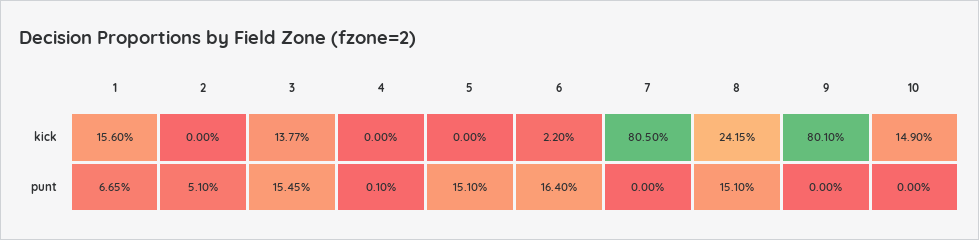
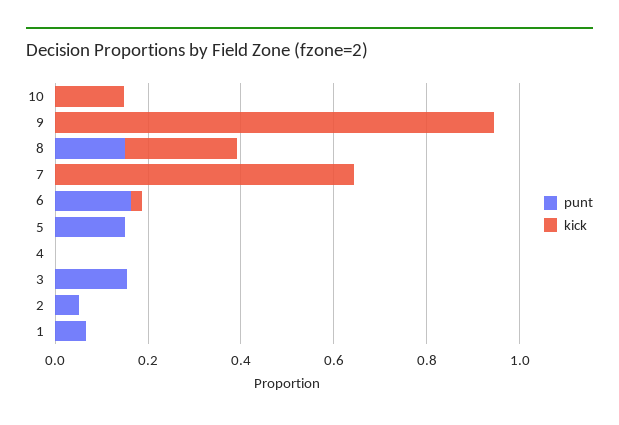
kick, 1: 0.156 -> 0
kick, 3: 0.1377 -> 0
kick, 7: 0.805 -> 0.65
kick, 9: 0.801 -> 0.95

